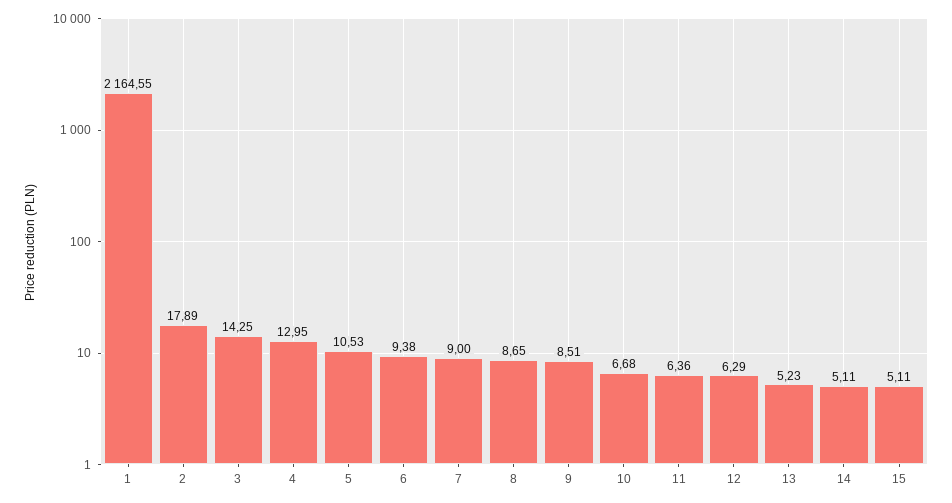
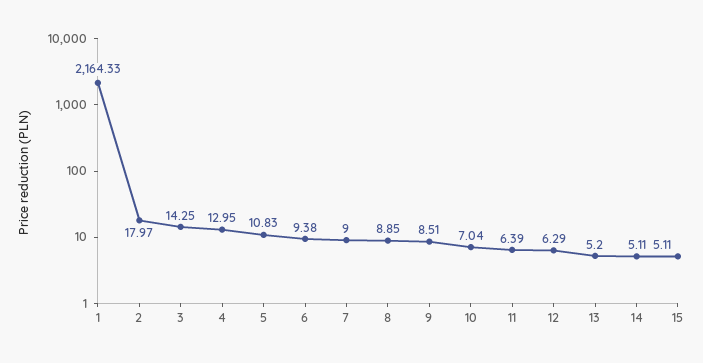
1: 2164.55 -> 2164.33
2: 17.89 -> 17.97
5: 10.53 -> 10.83
8: 8.65 -> 8.85
10: 6.68 -> 7.04
11: 6.36 -> 6.39
13: 5.23 -> 5.2

